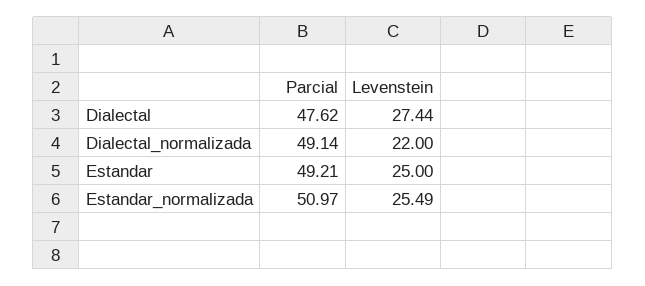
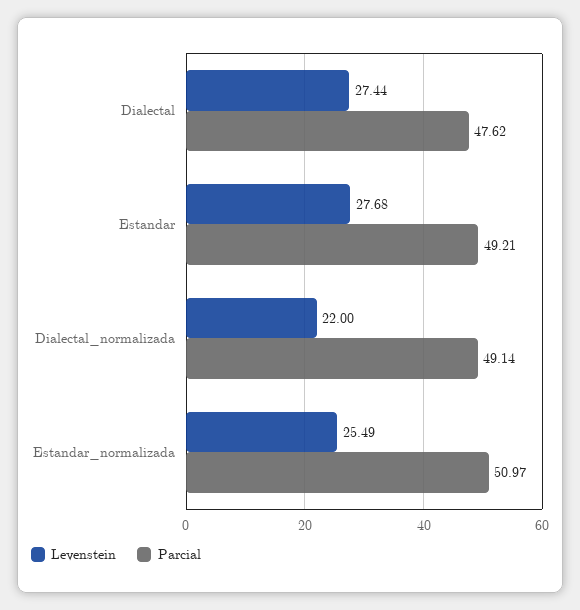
Levenstein, Estandar: 25 -> 27.68

